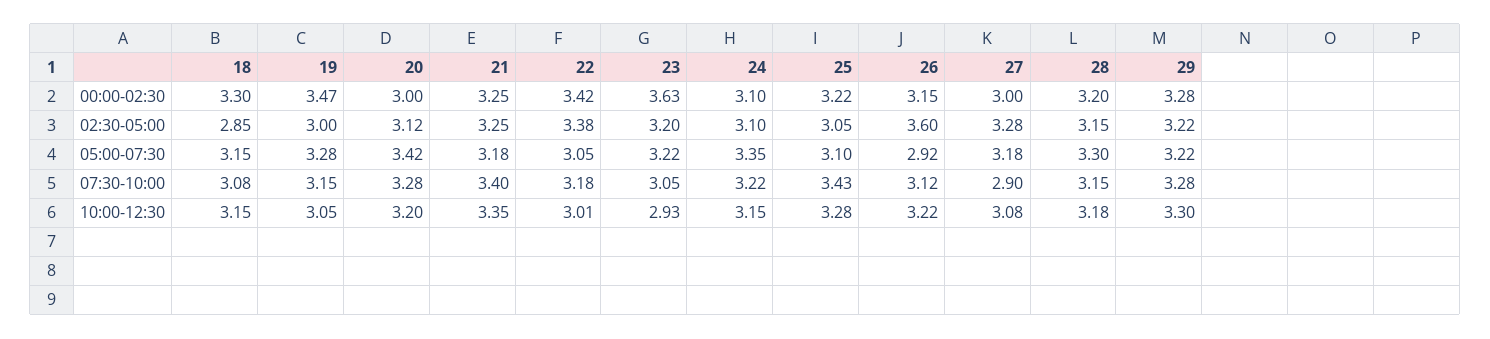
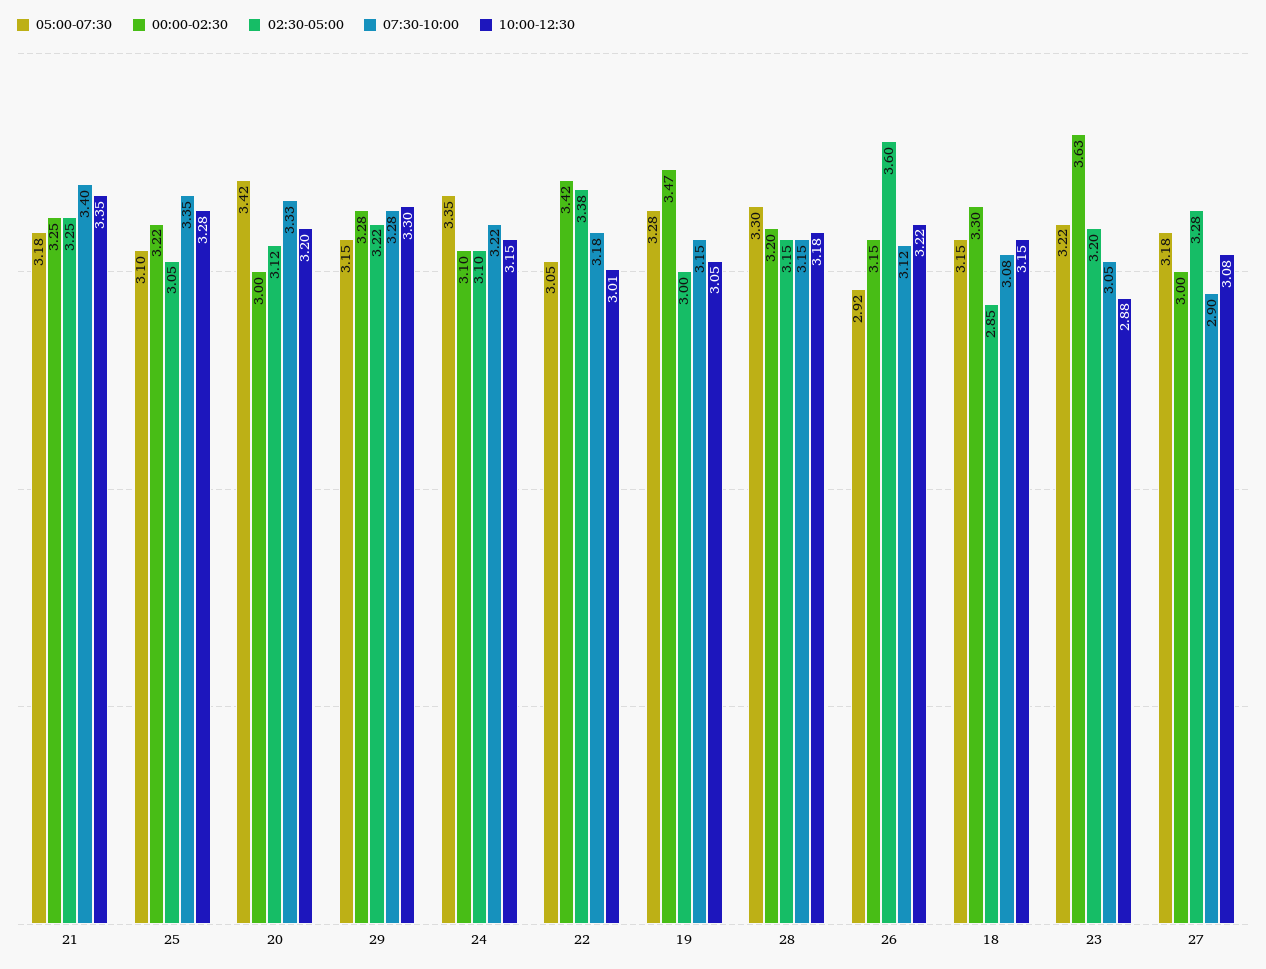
05:00-07:30, 29: 3.22 -> 3.15
07:30-10:00, 20: 3.28 -> 3.33
07:30-10:00, 25: 3.43 -> 3.35
10:00-12:30, 23: 2.93 -> 2.88

